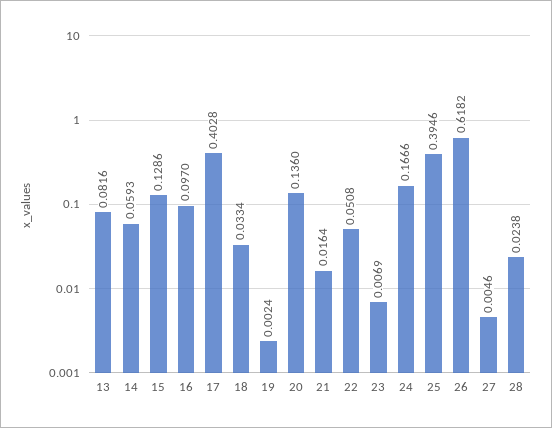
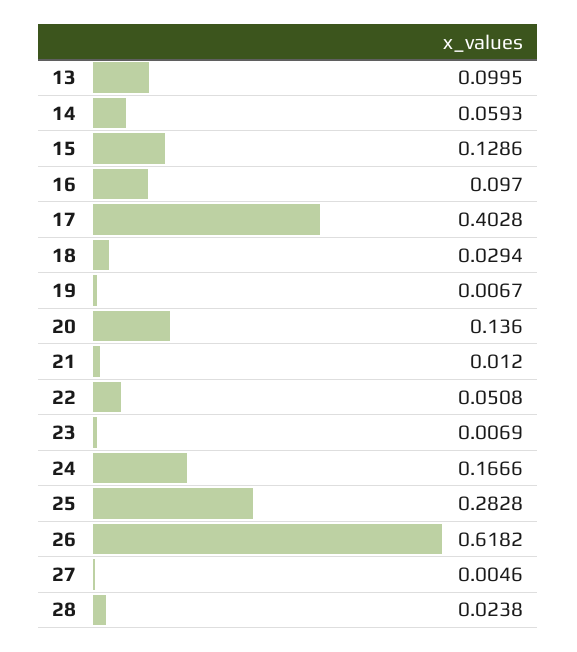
13: 0.0816 -> 0.0995
18: 0.0334 -> 0.0294
19: 0.0024 -> 0.0067
21: 0.0164 -> 0.012
25: 0.3946 -> 0.2828

